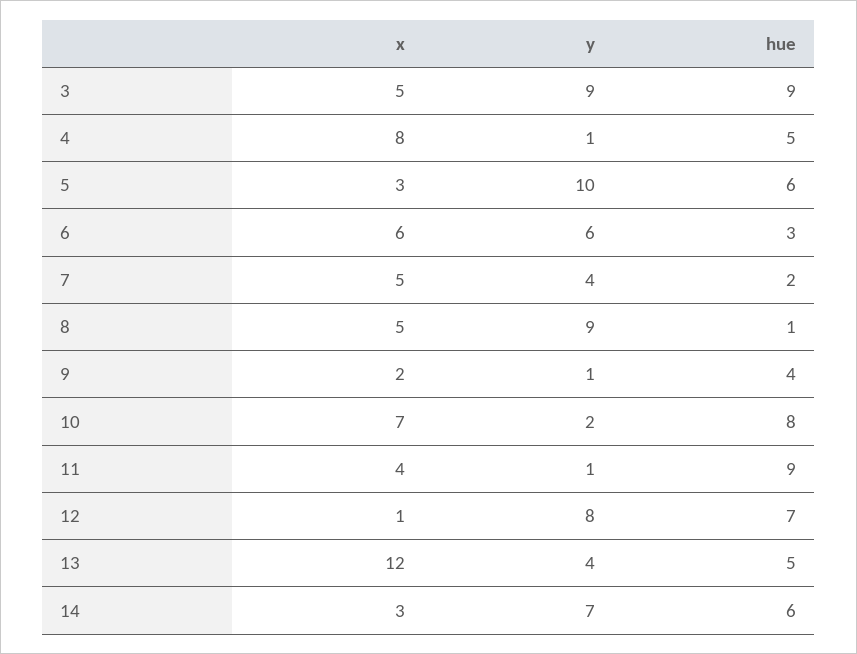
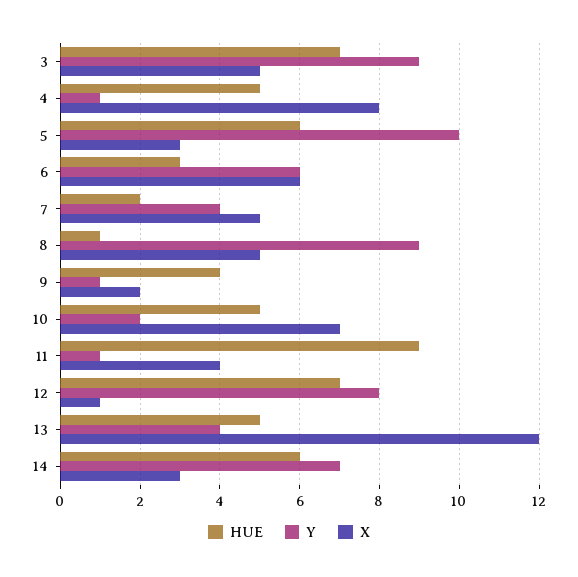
hue, 3: 9 -> 7
hue, 10: 8 -> 5

